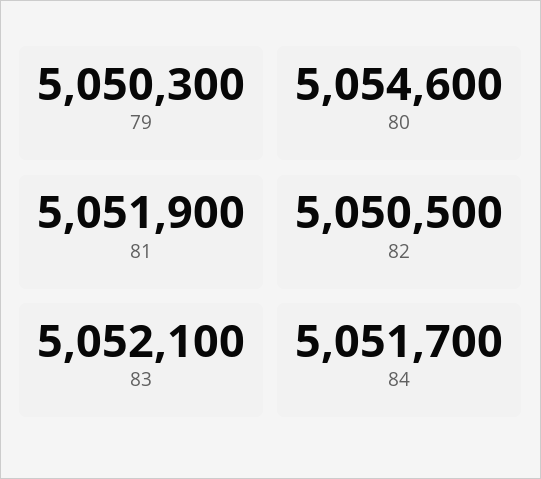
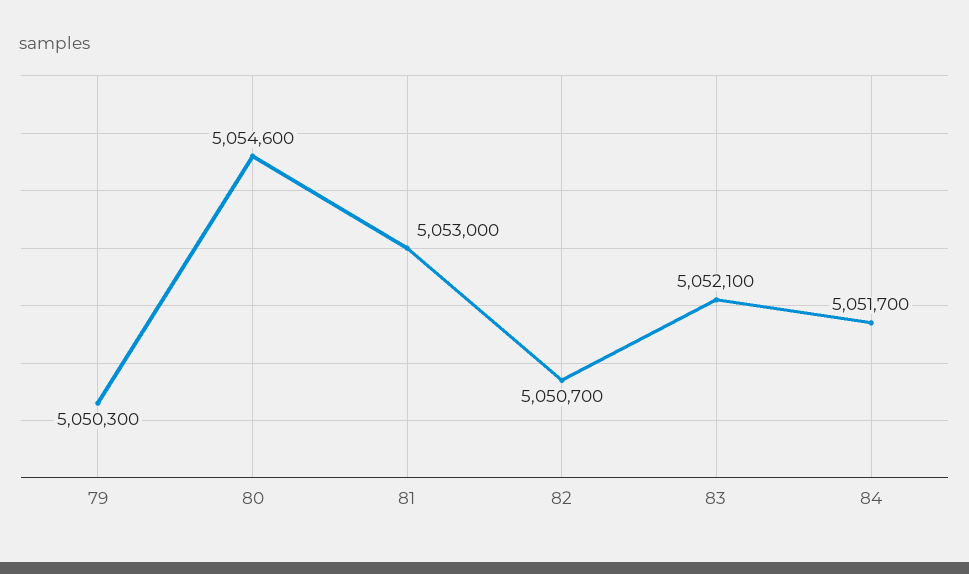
81: 5051900 -> 5053000
82: 5050500 -> 5050700

